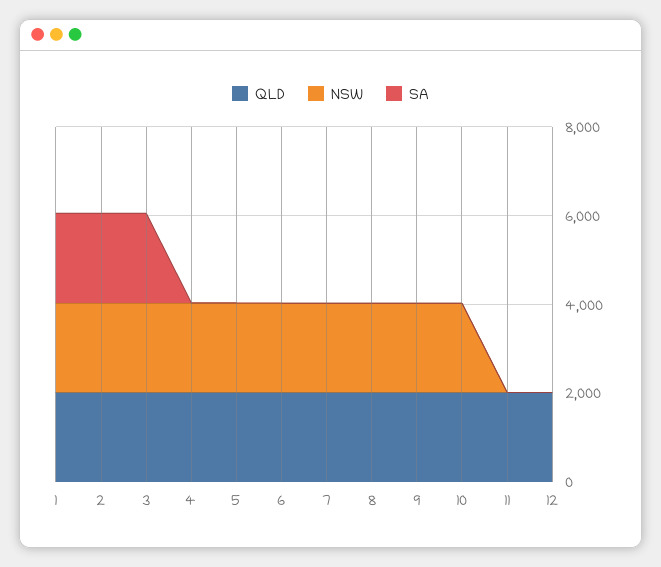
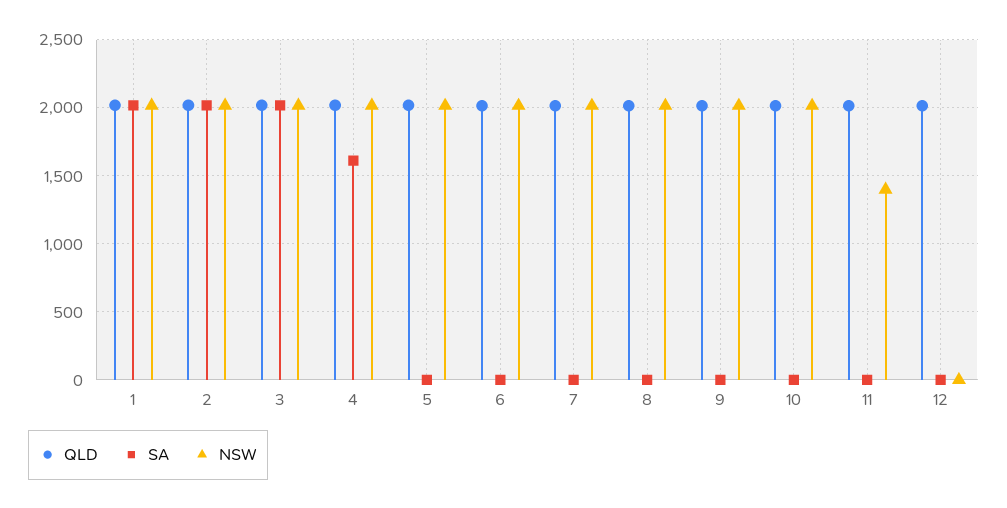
SA, 4: 0 -> 1600
NSW, 11: 0 -> 1400

